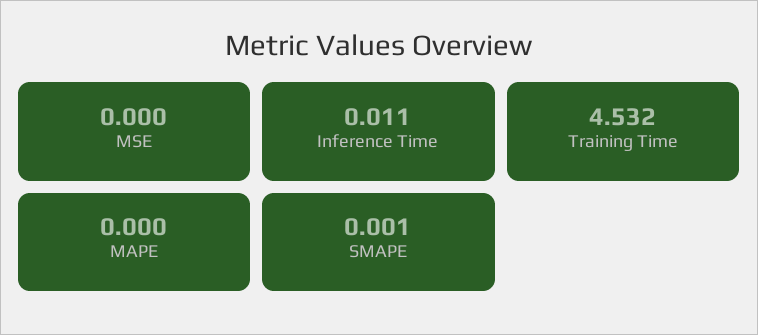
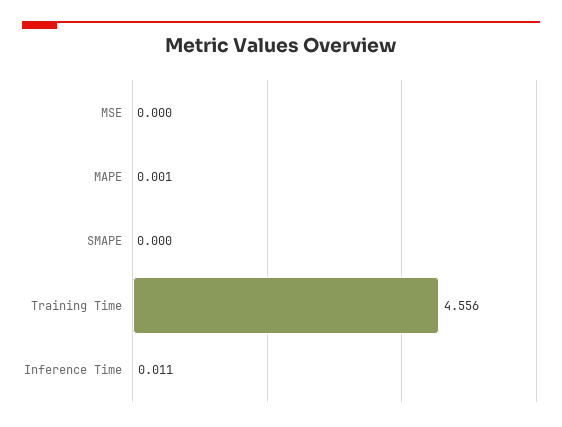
Training Time: 4.532 -> 4.556
MAPE: 0 -> 0.001
SMAPE: 0.001 -> 0

